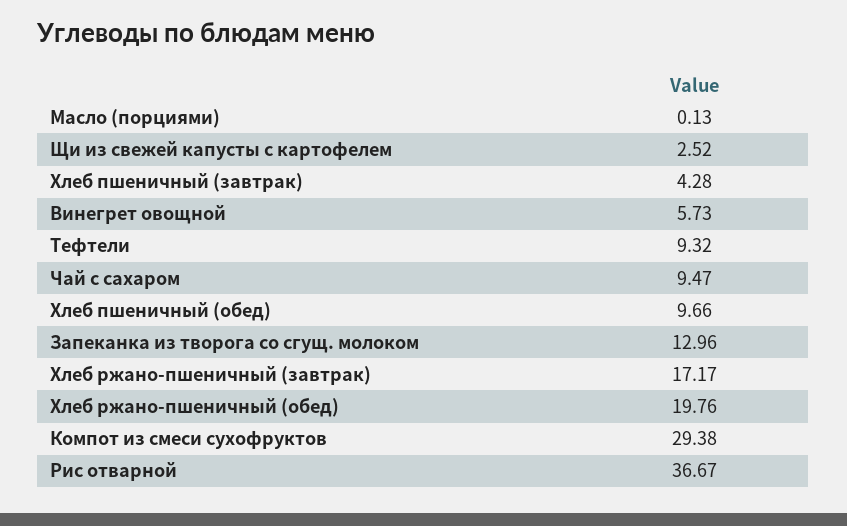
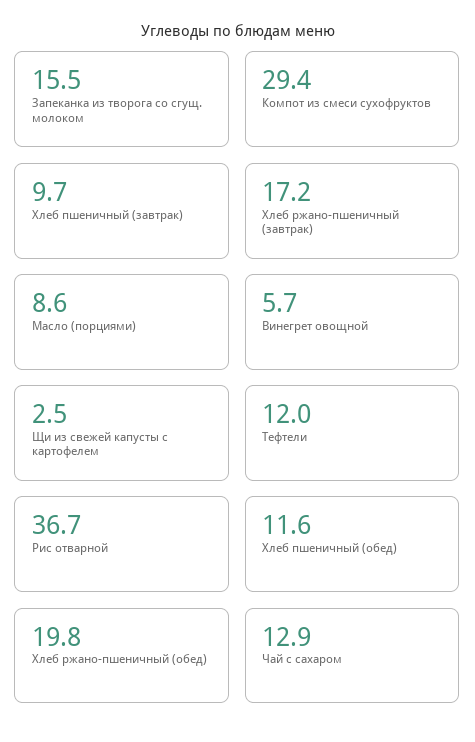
Масло (порциями): 0.13 -> 8.6
Хлеб пшеничный (завтрак): 4.28 -> 9.7
Тефтели: 9.32 -> 12
Чай с сахаром: 9.47 -> 12.9
Хлеб пшеничный (обед): 9.66 -> 11.6
Запеканка из творога со сгущ. молоком: 12.96 -> 15.5

